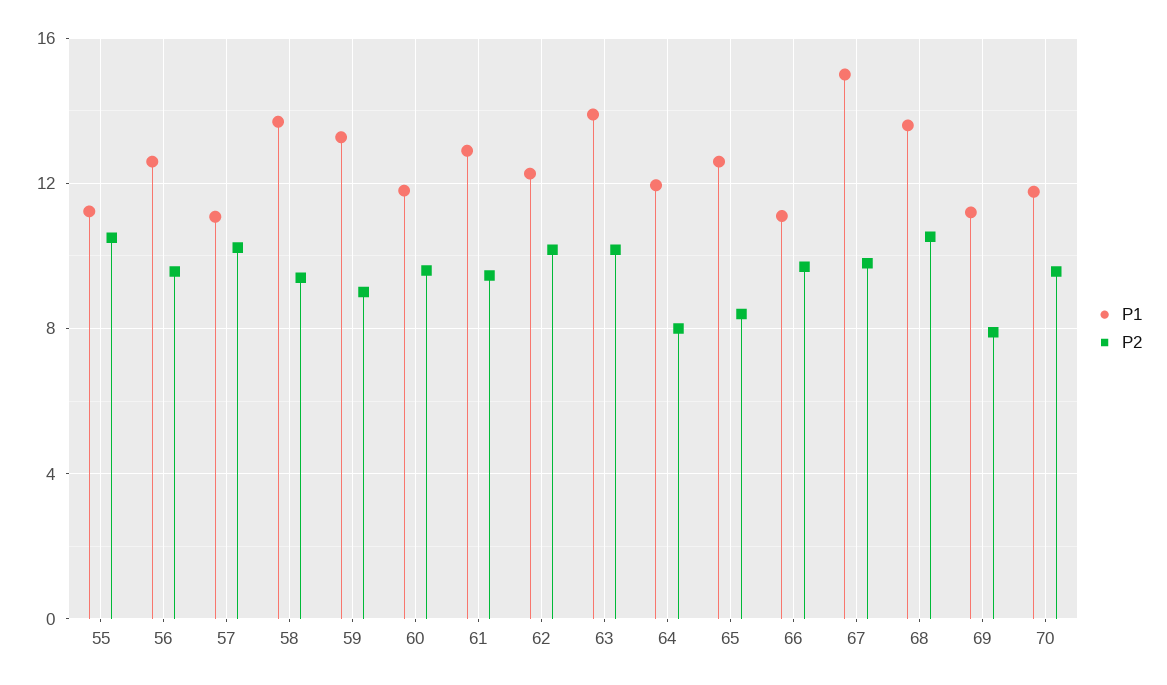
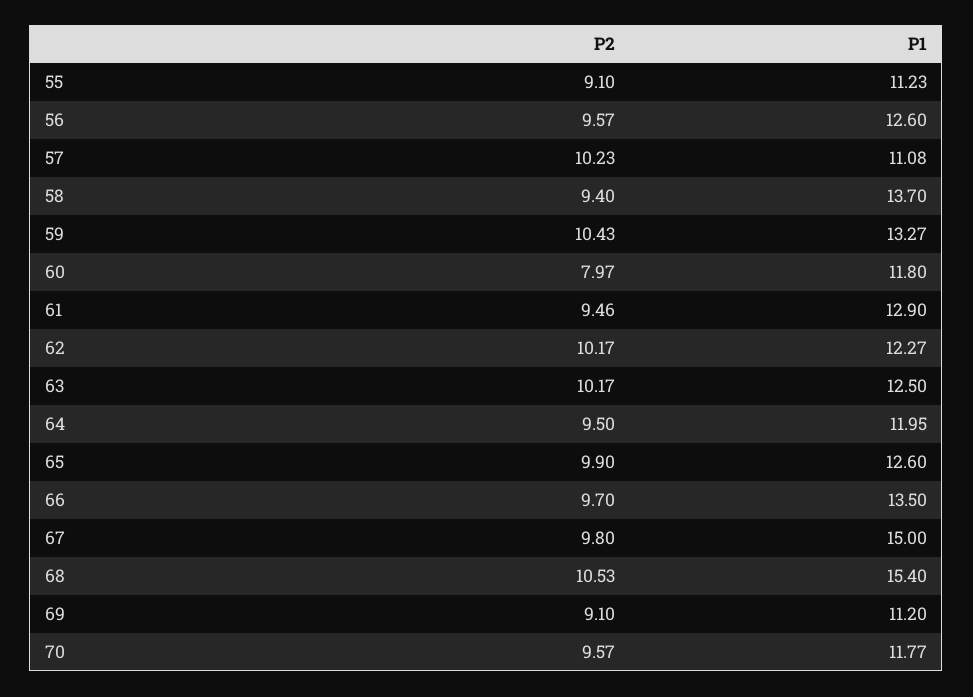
P2, 55: 10.5 -> 9.1
P2, 59: 9 -> 10.43
P2, 60: 9.5 -> 7.97
P1, 63: 14 -> 12.5
P2, 64: 8 -> 9.5
P2, 65: 8.5 -> 9.9
P1, 66: 11 -> 13.5
P1, 68: 13.5 -> 15.4
P2, 69: 8 -> 9.1

